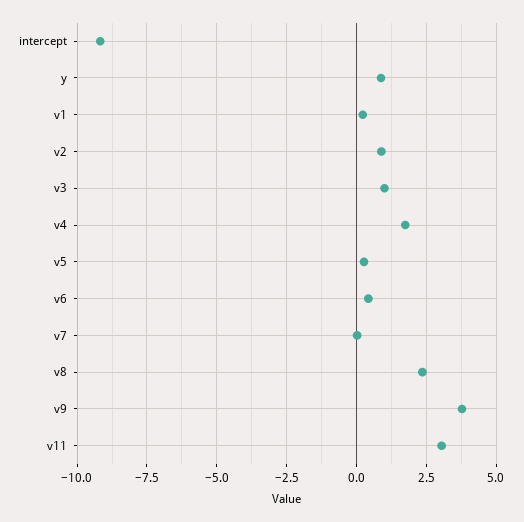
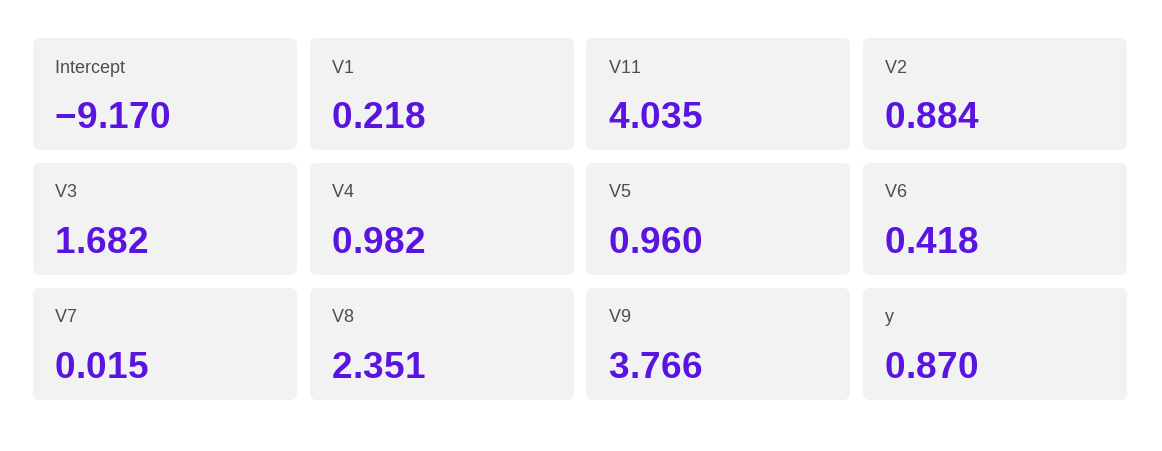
v3: 1 -> 1.682
v4: 1.75 -> 0.982
v5: 0.25 -> 0.96
v11: 3 -> 4.035

